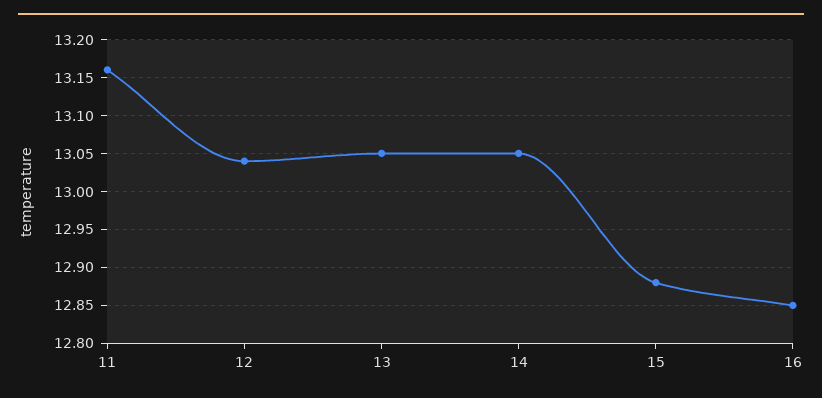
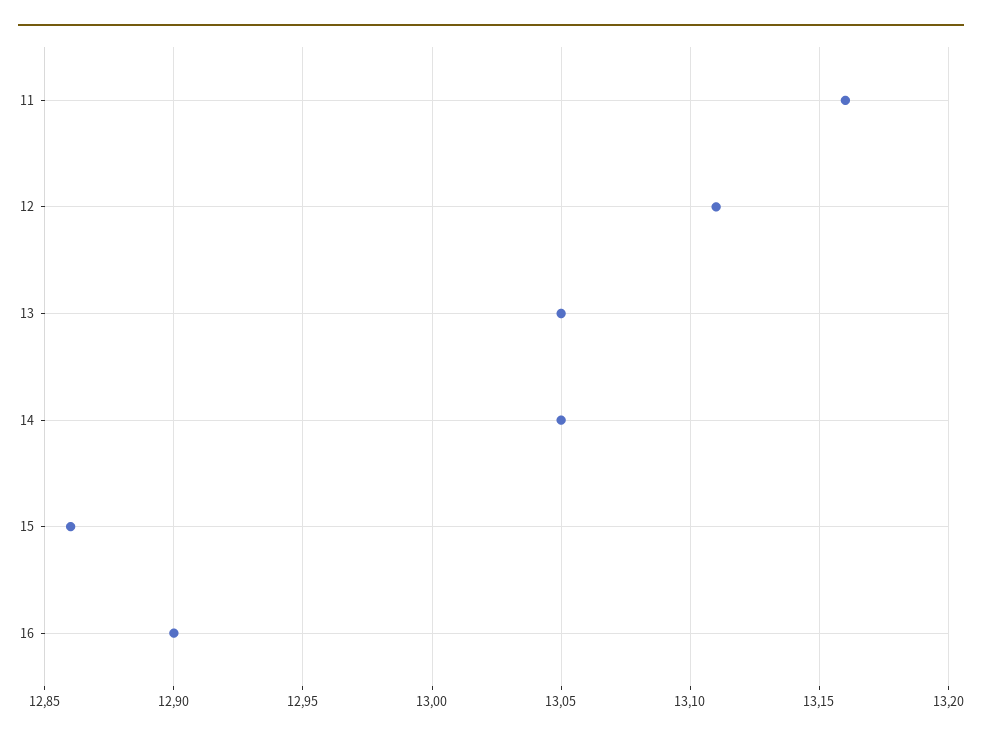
12: 13.04 -> 13.11
15: 12.88 -> 12.86
16: 12.85 -> 12.9

